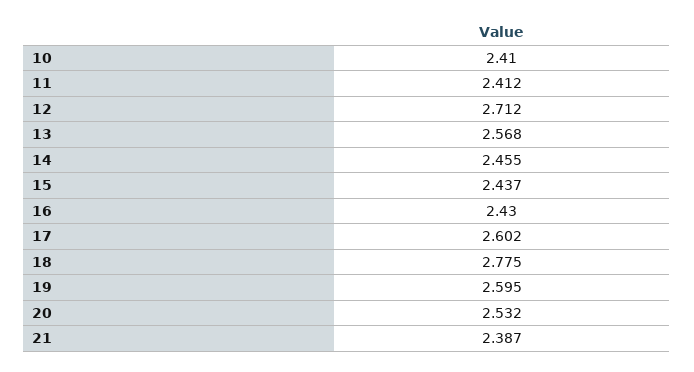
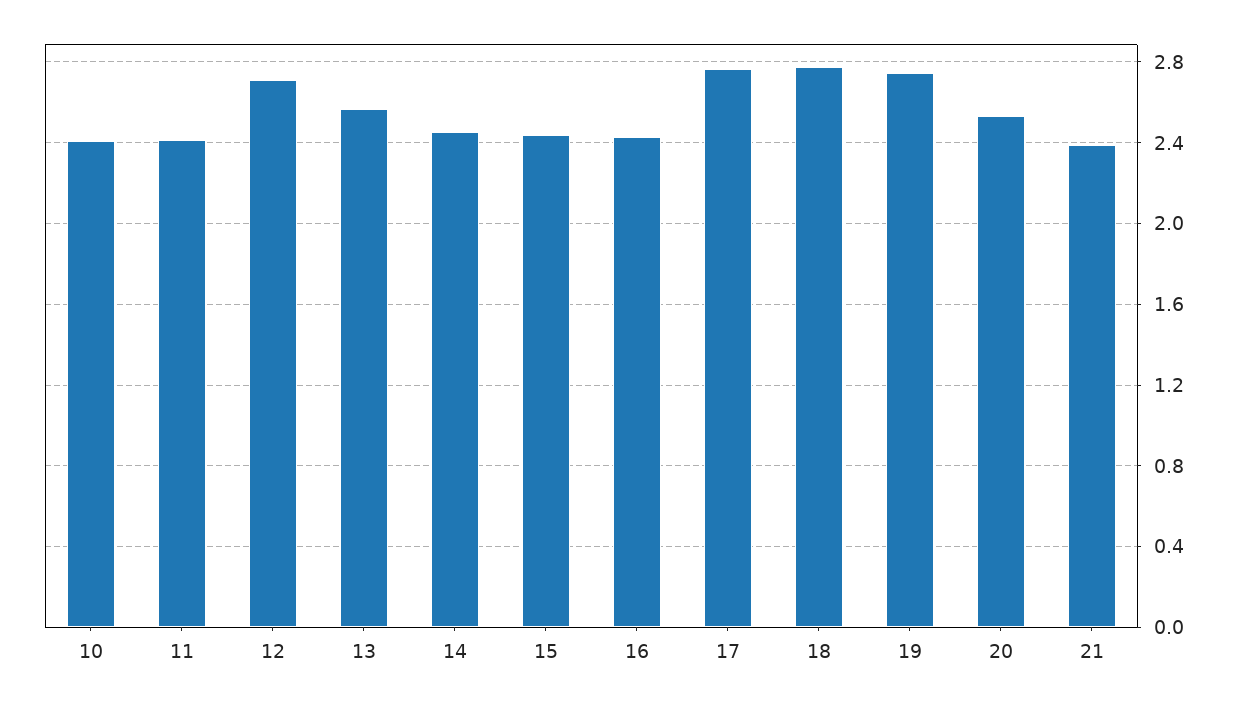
17: 2.602 -> 2.75
19: 2.595 -> 2.75

